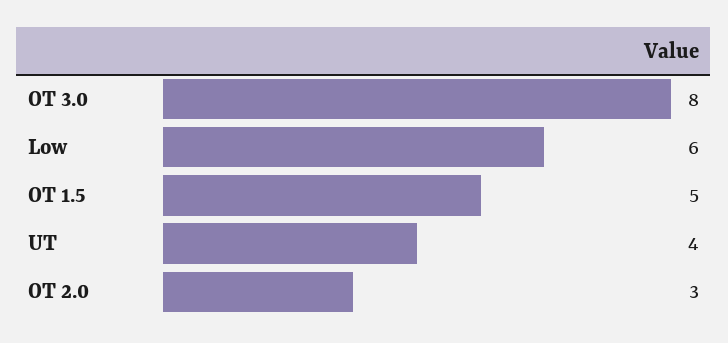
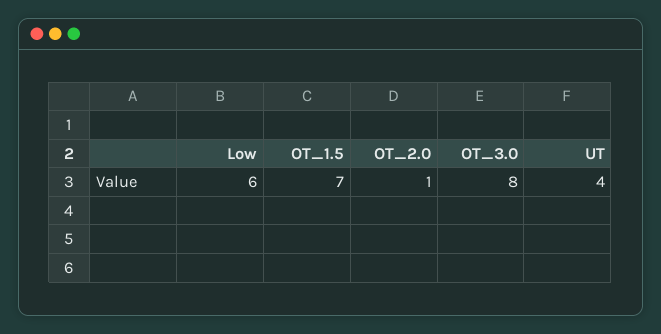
OT 1.5: 5 -> 7
OT 2.0: 3 -> 1

